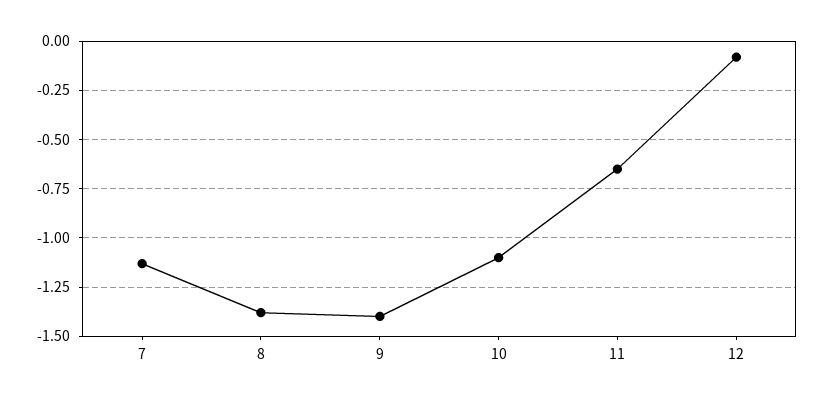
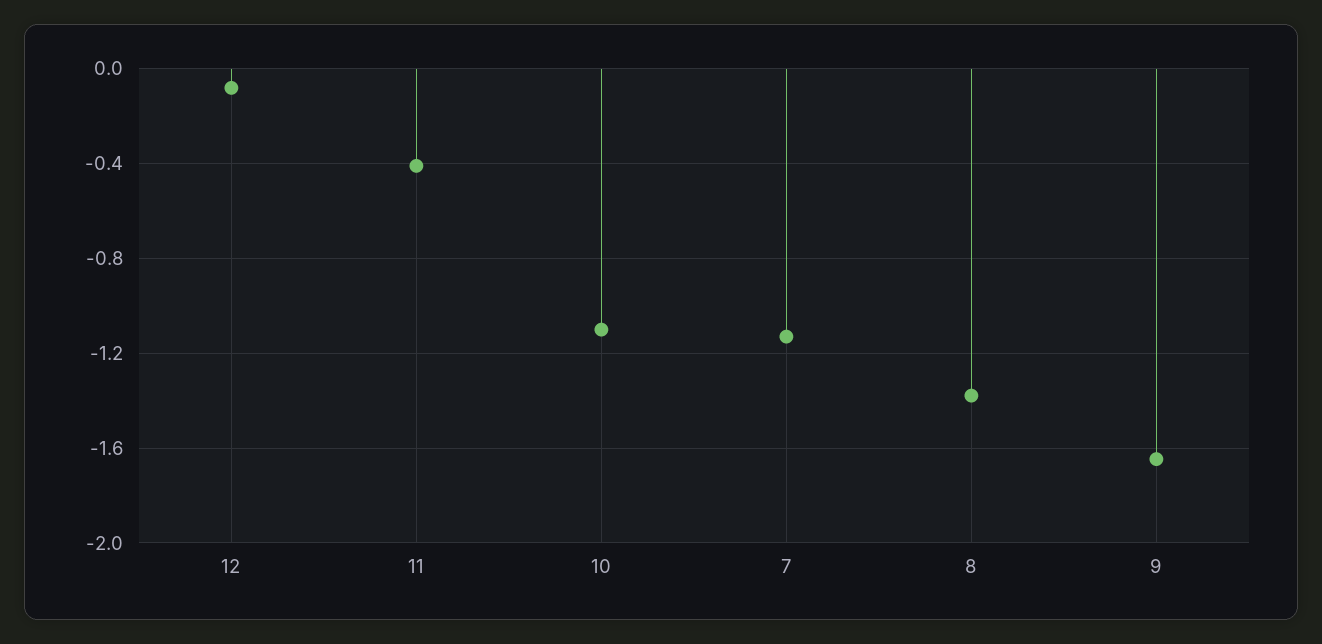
9: -1.4 -> -1.65
11: -0.65 -> -0.4

